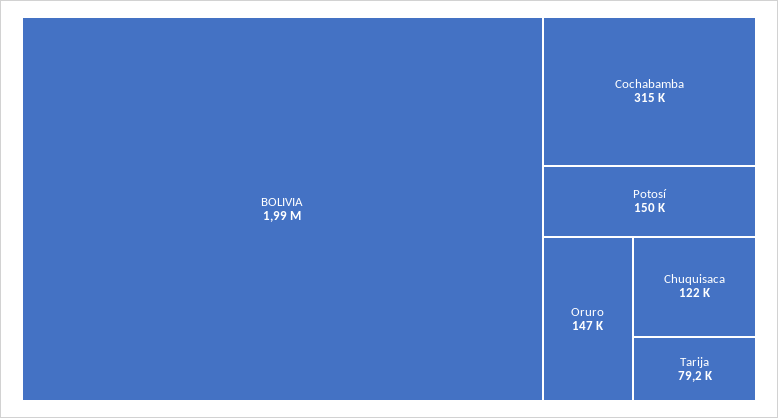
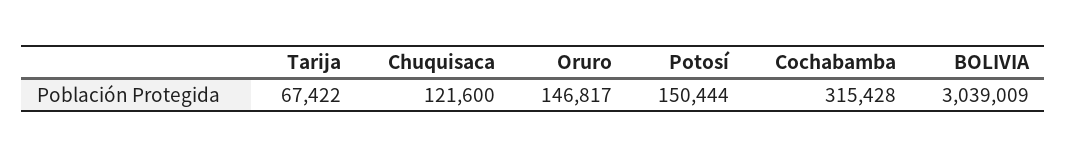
BOLIVIA: 1990000 -> 3039009
Tarija: 79200 -> 67422

